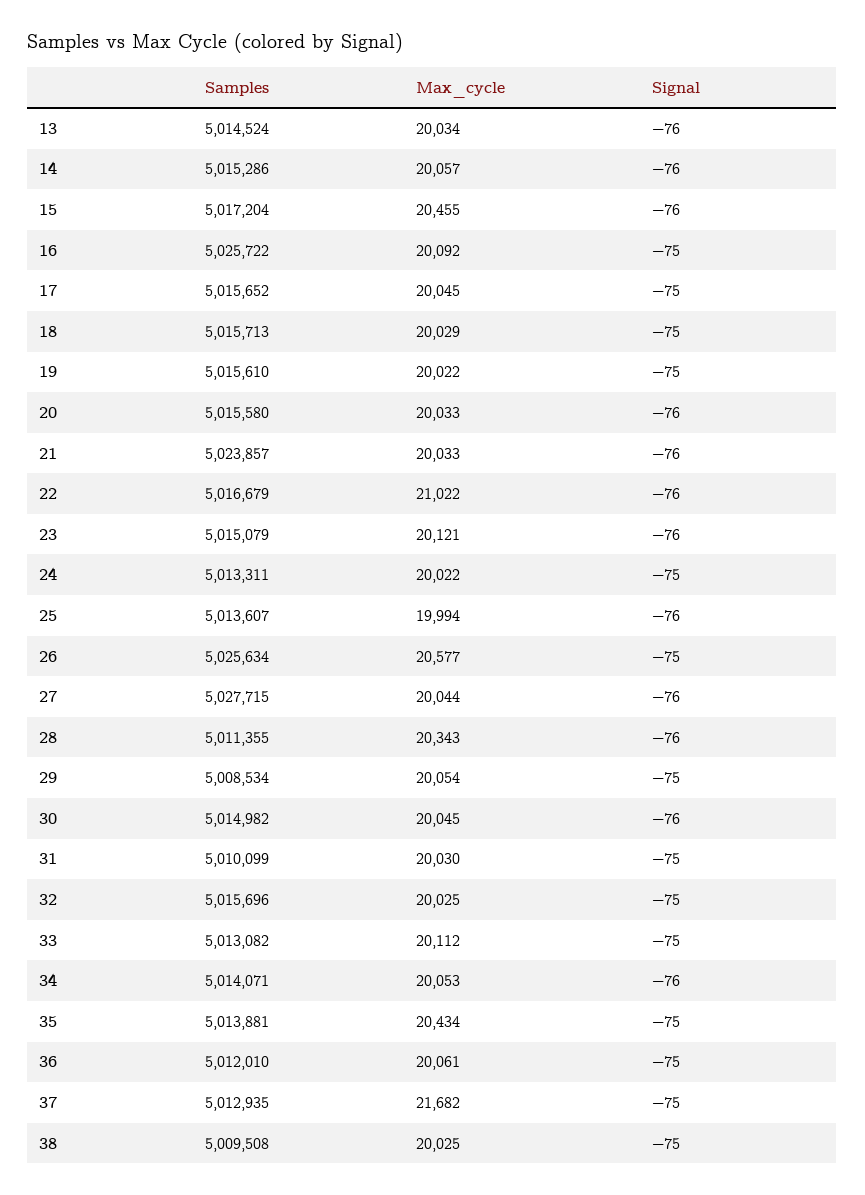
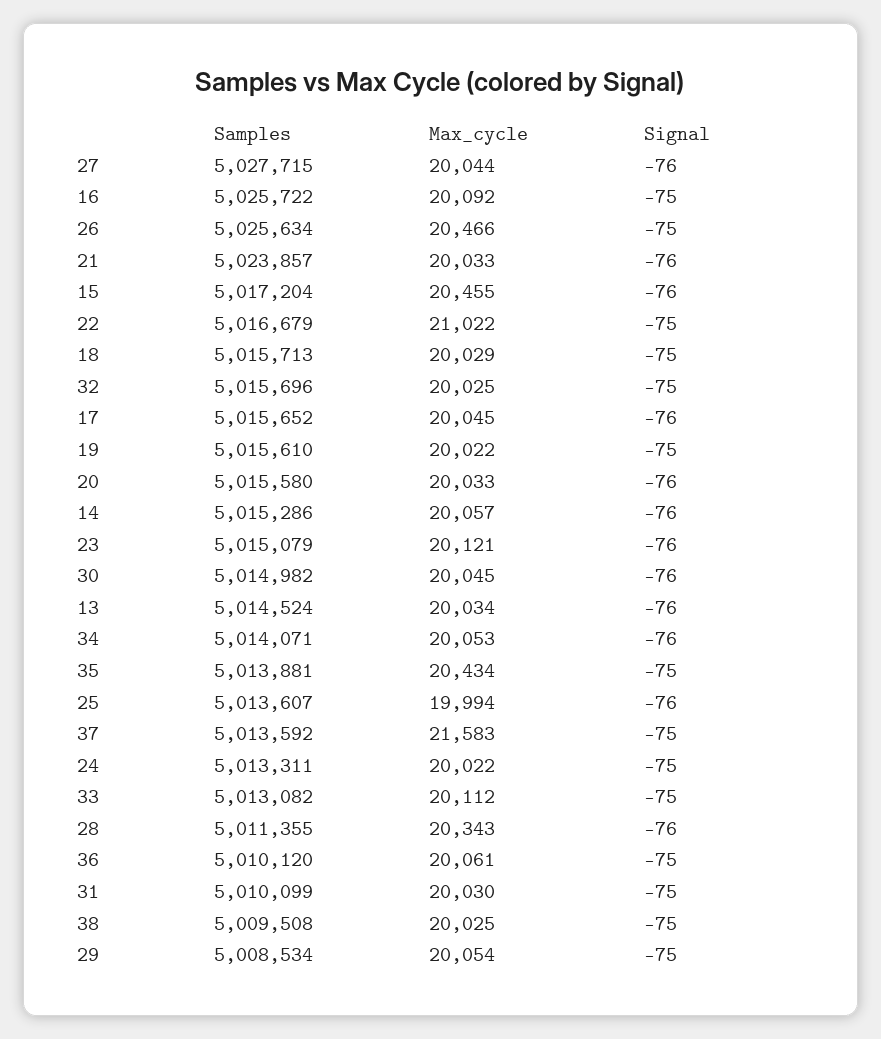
Signal, 17: -75 -> -76
Signal, 22: -76 -> -75
Max_cycle, 26: 20577 -> 20466
Samples, 36: 5012010 -> 5010120
Samples, 37: 5012935 -> 5013592
Max_cycle, 37: 21682 -> 21583

